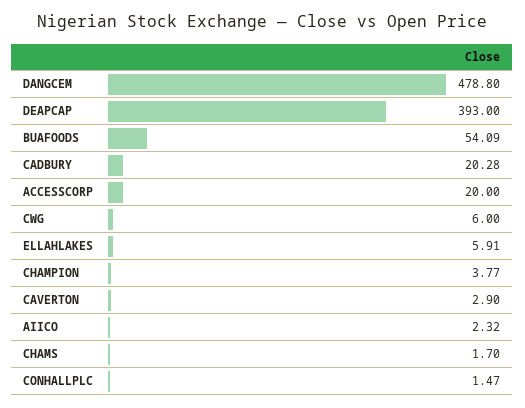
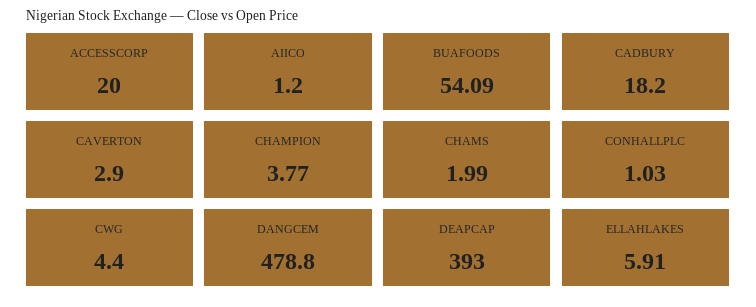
CADBURY: 20.28 -> 18.2
CWG: 6 -> 4.4
AIICO: 2.32 -> 1.2
CHAMS: 1.7 -> 1.99
CONHALLPLC: 1.47 -> 1.03

